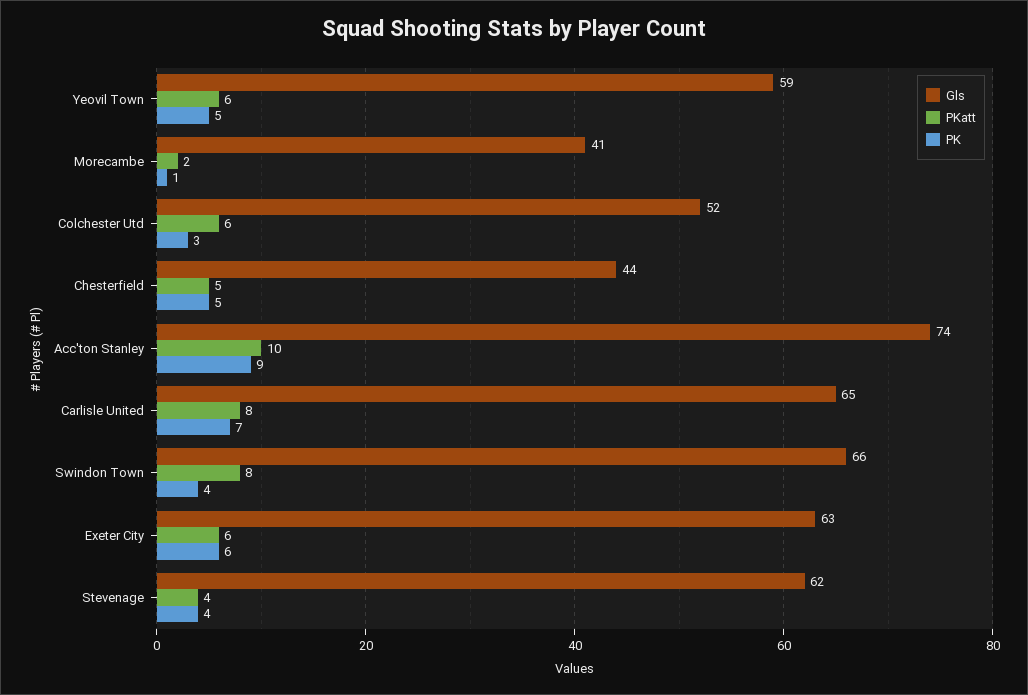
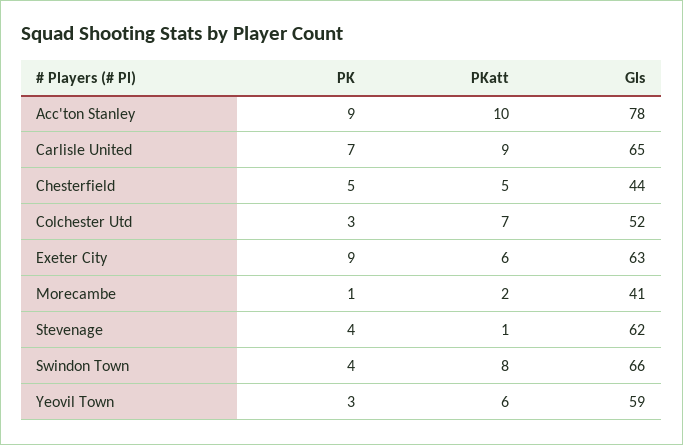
PK, Yeovil Town: 5 -> 3
PKatt, Colchester Utd: 6 -> 7
Gls, Acc'ton Stanley: 74 -> 78
PKatt, Carlisle United: 8 -> 9
PK, Exeter City: 6 -> 9
PKatt, Stevenage: 4 -> 1

